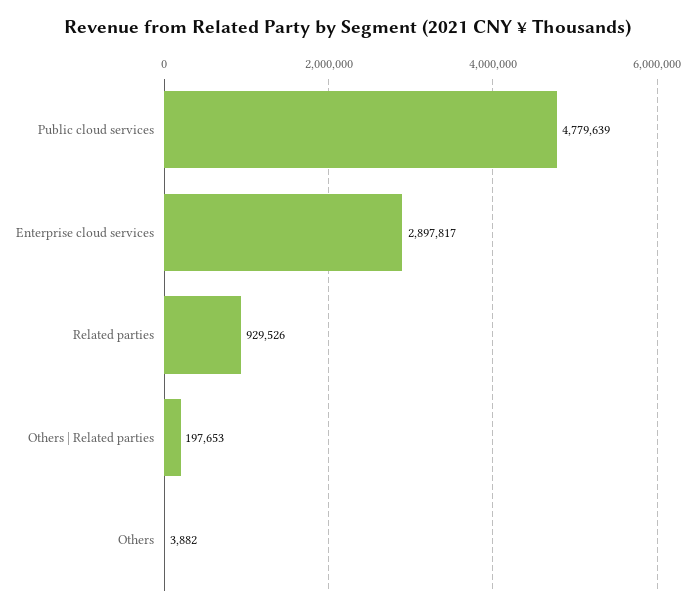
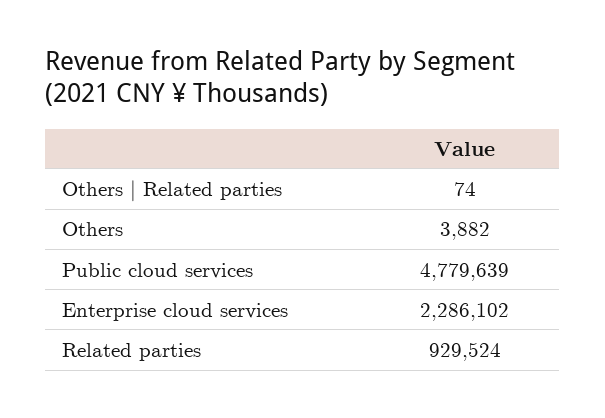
Enterprise cloud services: 2897817 -> 2286102
Related parties: 929526 -> 929524
Others | Related parties: 197653 -> 74

